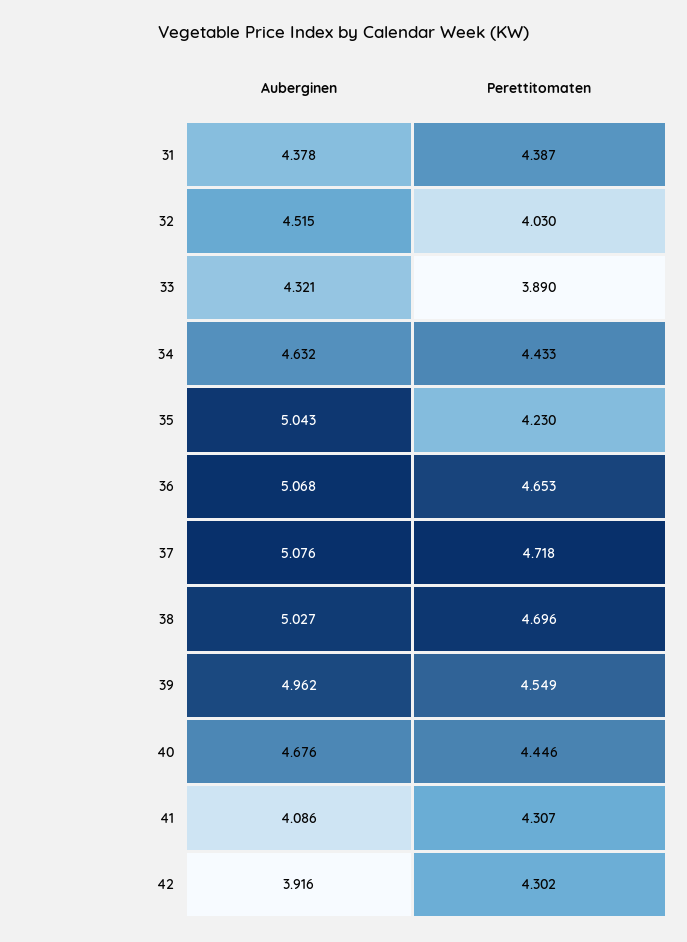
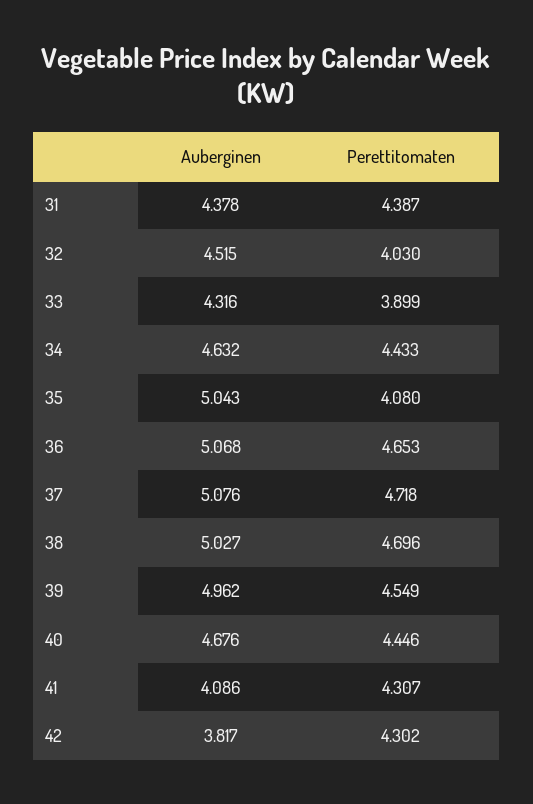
Auberginen, 33: 4.321 -> 4.316
Perettitomaten, 33: 3.89 -> 3.899
Perettitomaten, 35: 4.23 -> 4.08
Auberginen, 42: 3.916 -> 3.817

